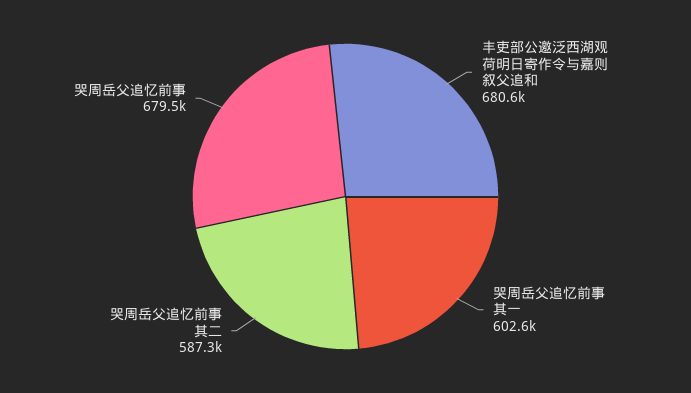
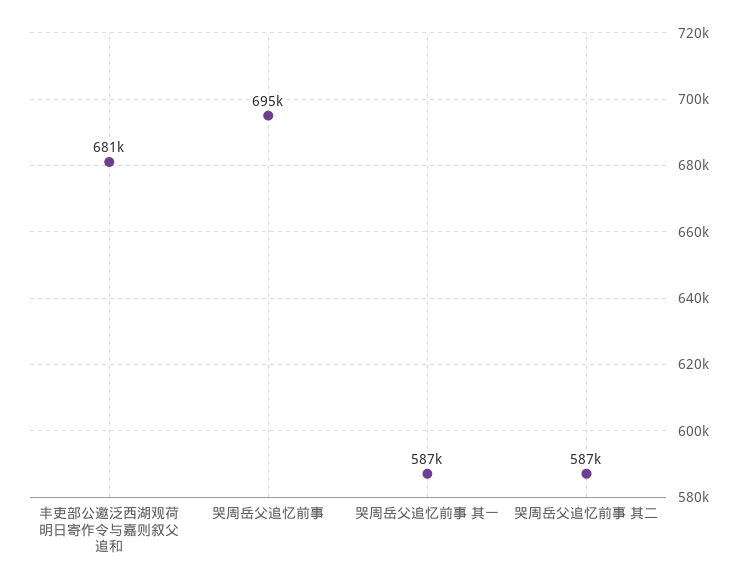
哭周岳父追忆前事 其一: 602600 -> 587000
哭周岳父追忆前事: 679500 -> 695000

